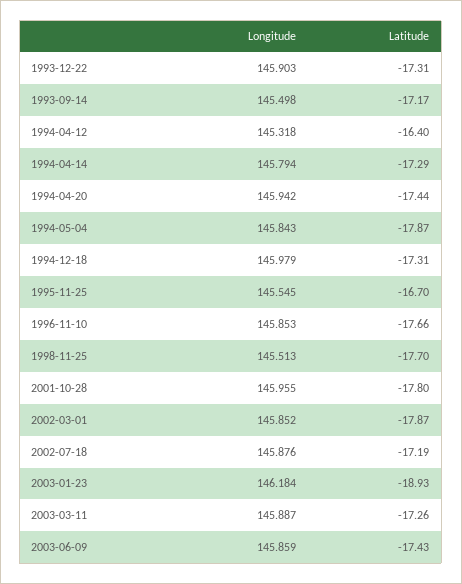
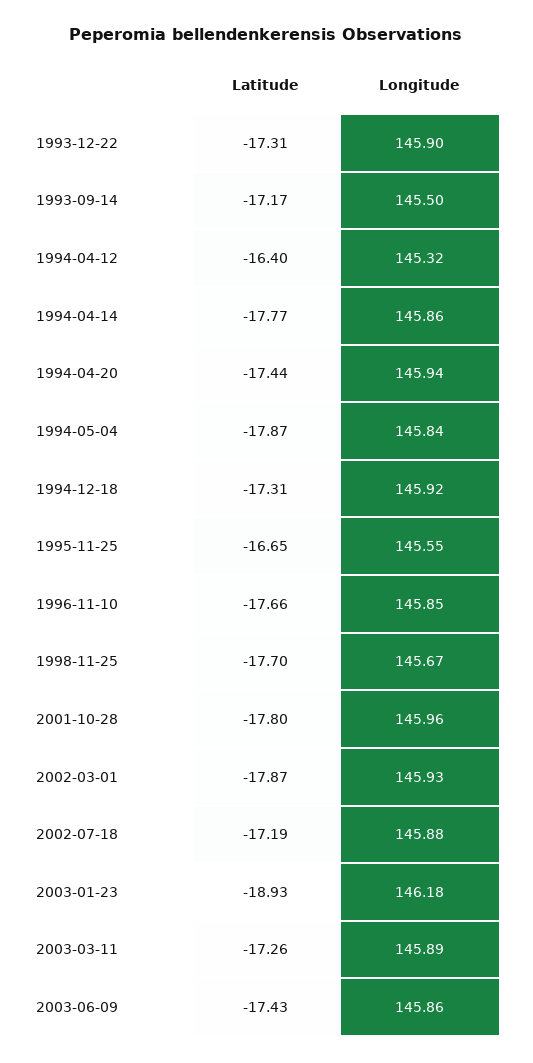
Longitude, 1994-04-14: 145.794 -> 145.86
Latitude, 1994-04-14: -17.29 -> -17.77
Longitude, 1994-12-18: 145.979 -> 145.92
Latitude, 1995-11-25: -16.7 -> -16.65
Longitude, 1998-11-25: 145.513 -> 145.67
Longitude, 2002-03-01: 145.852 -> 145.93

